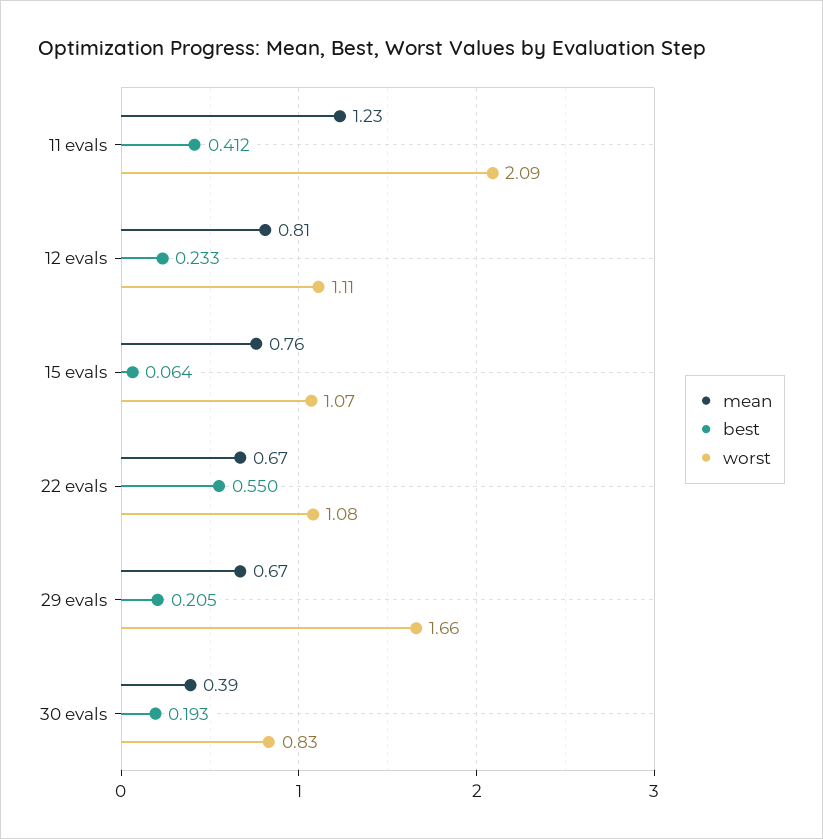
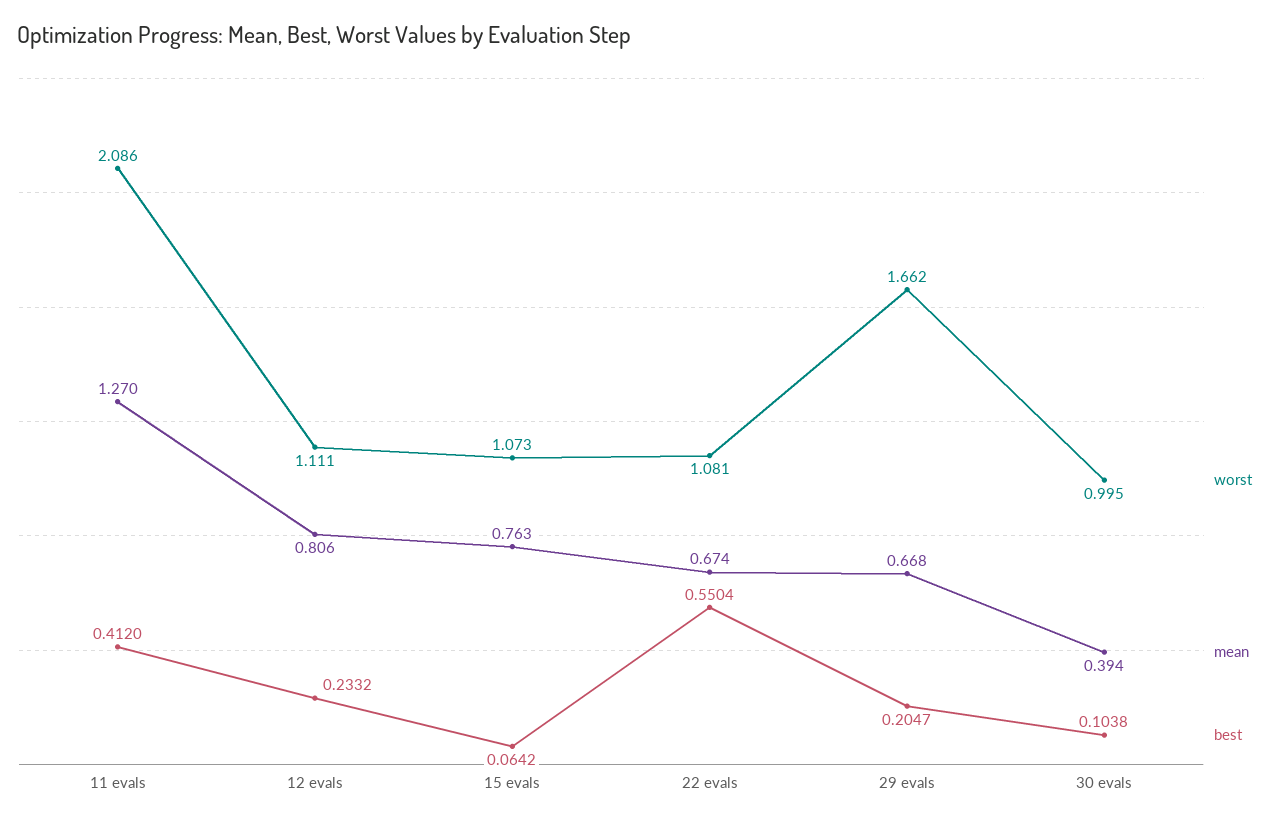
mean, 11 evals: 1.23 -> 1.27
best, 30 evals: 0.193 -> 0.1038
worst, 30 evals: 0.83 -> 0.995

